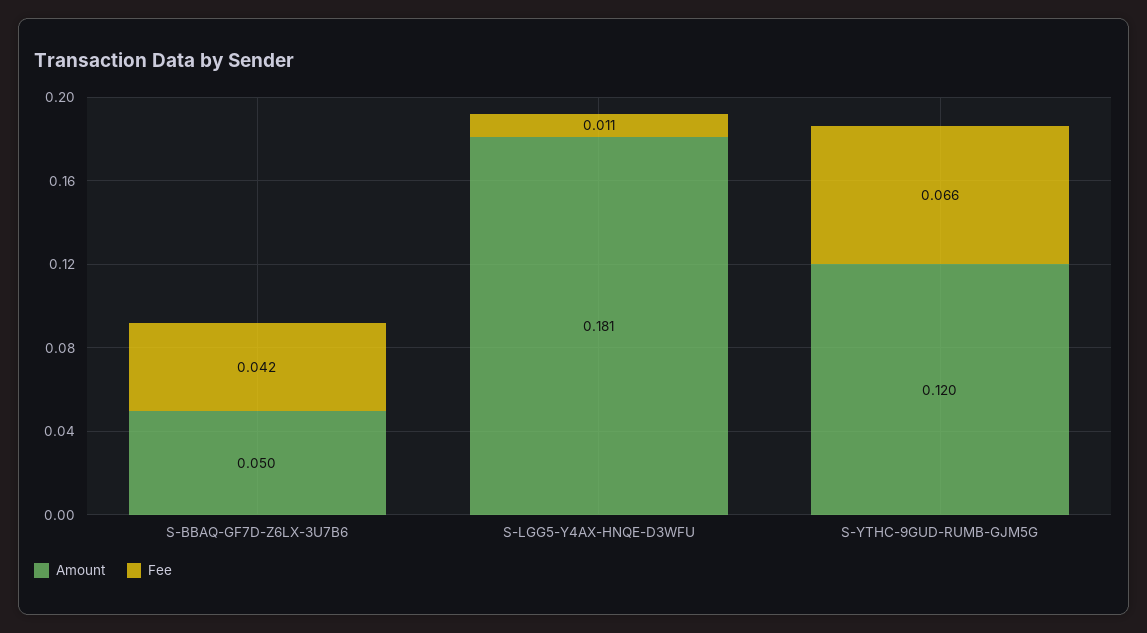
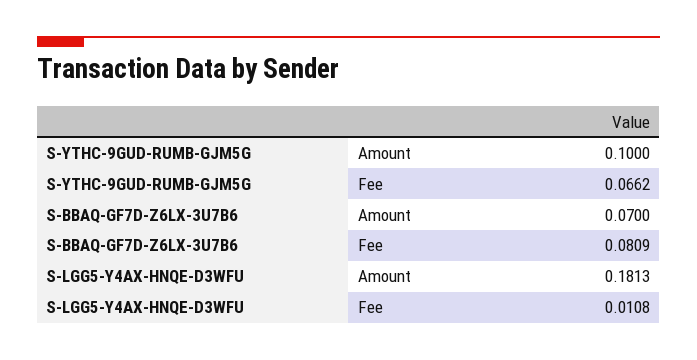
Amount, S-BBAQ-GF7D-Z6LX-3U7B6: 0.05 -> 0.07
Fee, S-BBAQ-GF7D-Z6LX-3U7B6: 0.042 -> 0.0809
Amount, S-YTHC-9GUD-RUMB-GJM5G: 0.12 -> 0.1

